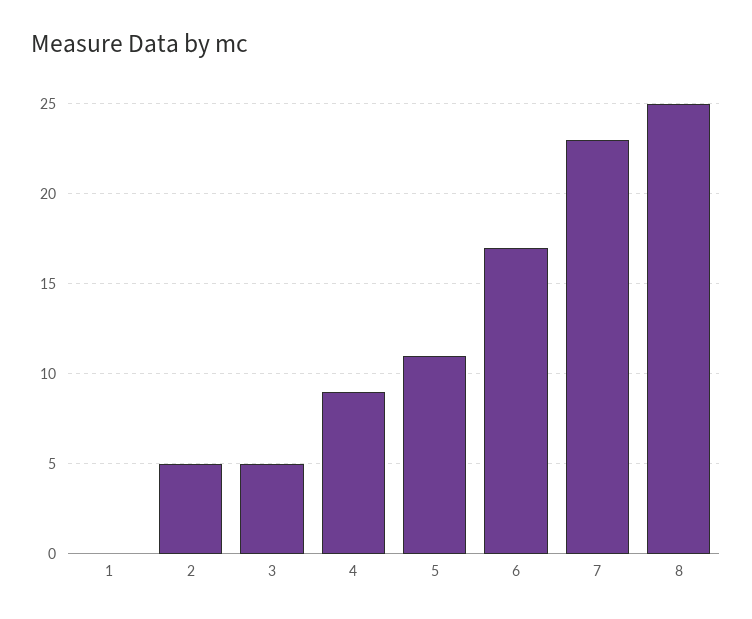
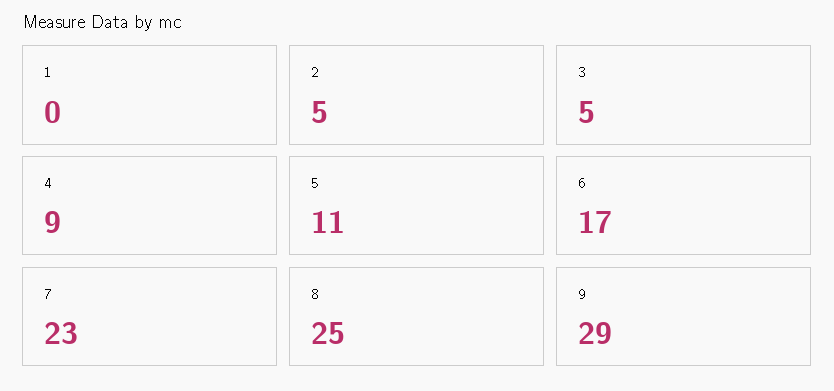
9: none -> 29

